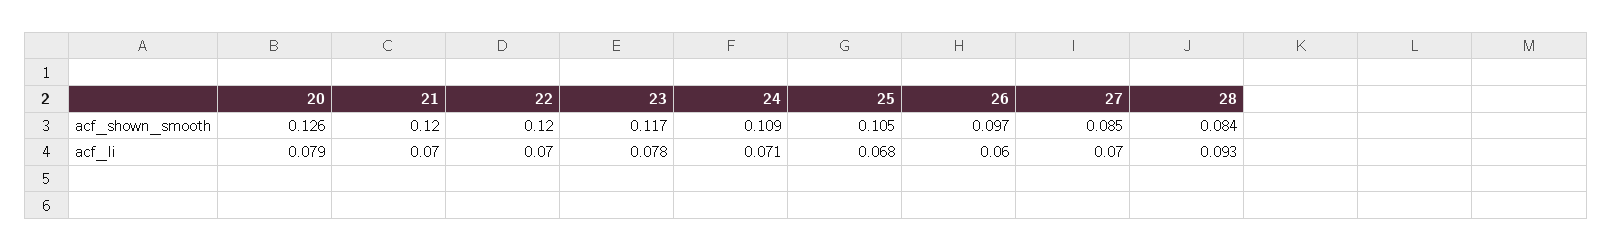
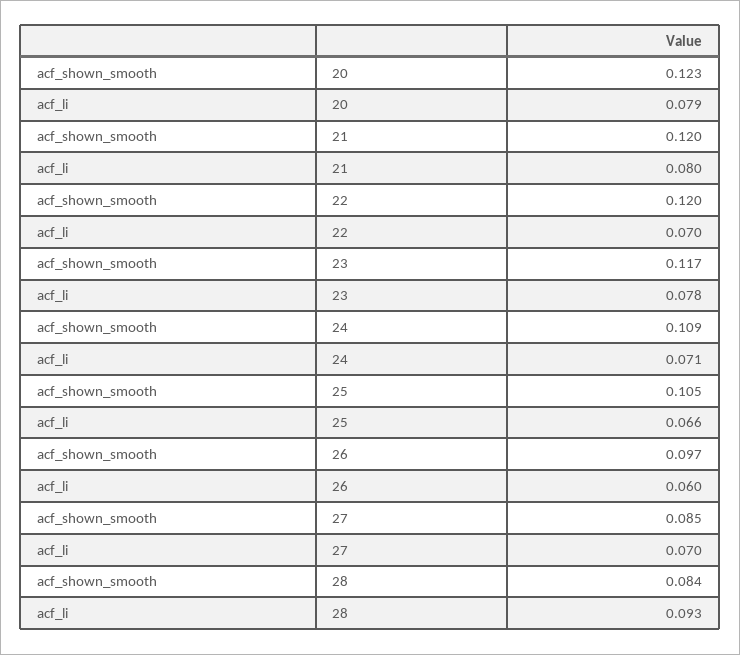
20, acf_shown_smooth: 0.126 -> 0.123
21, acf_li: 0.07 -> 0.08
25, acf_li: 0.068 -> 0.066

